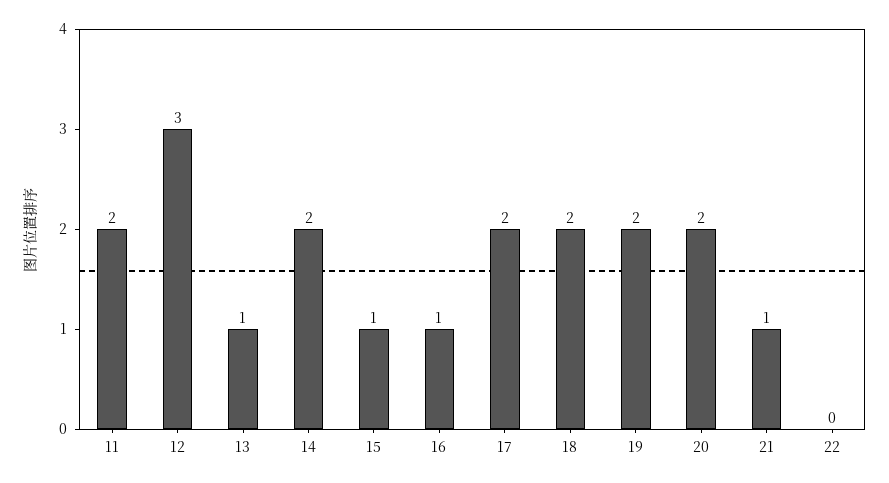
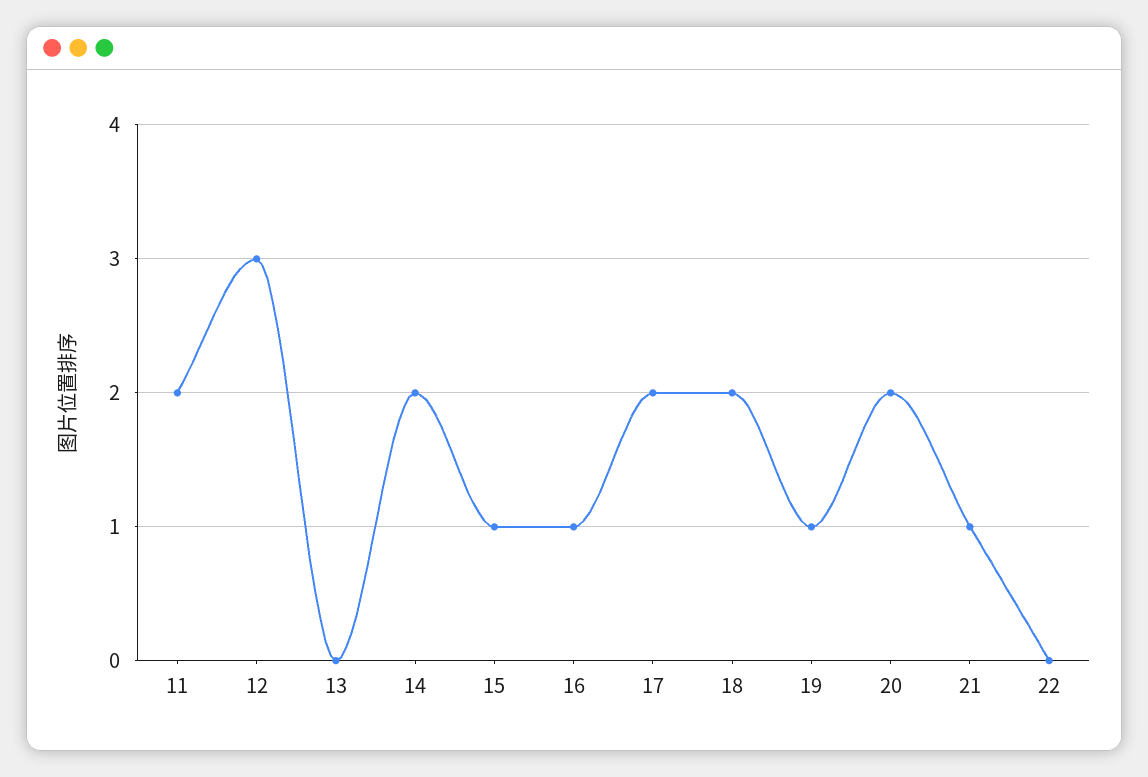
13: 1 -> 0
19: 2 -> 1

